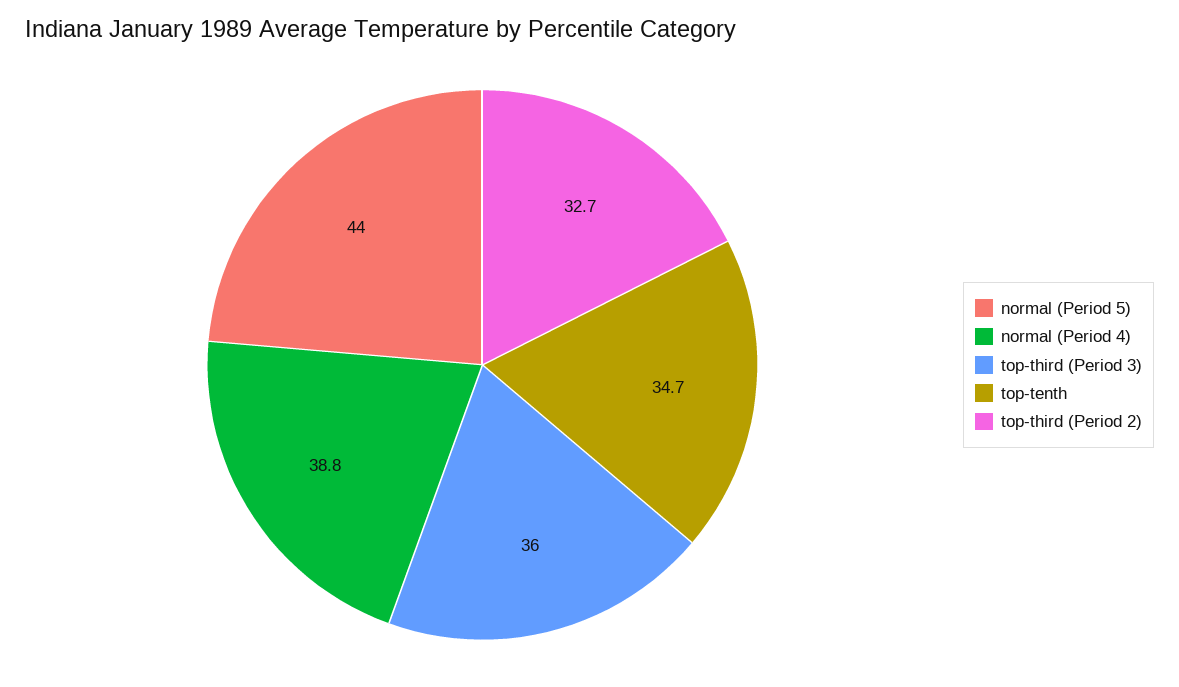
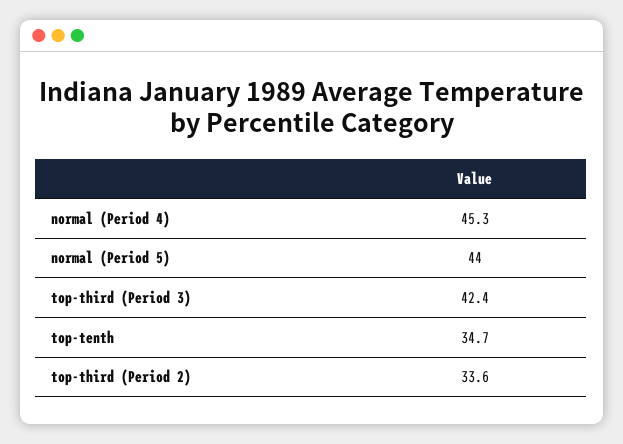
normal (Period 4): 38.8 -> 45.3
top-third (Period 3): 36 -> 42.4
top-third (Period 2): 32.7 -> 33.6

